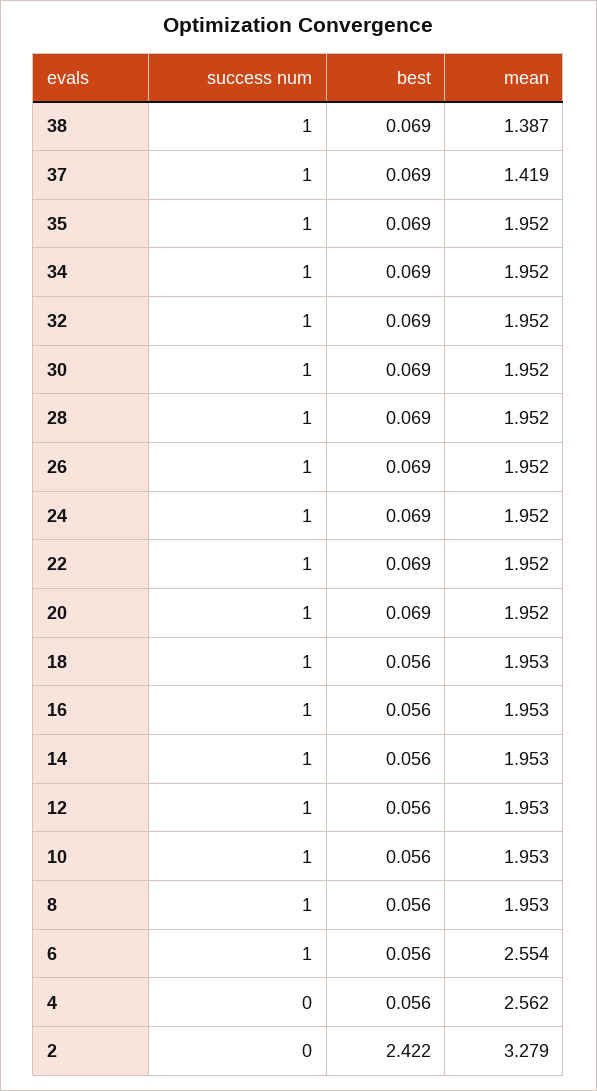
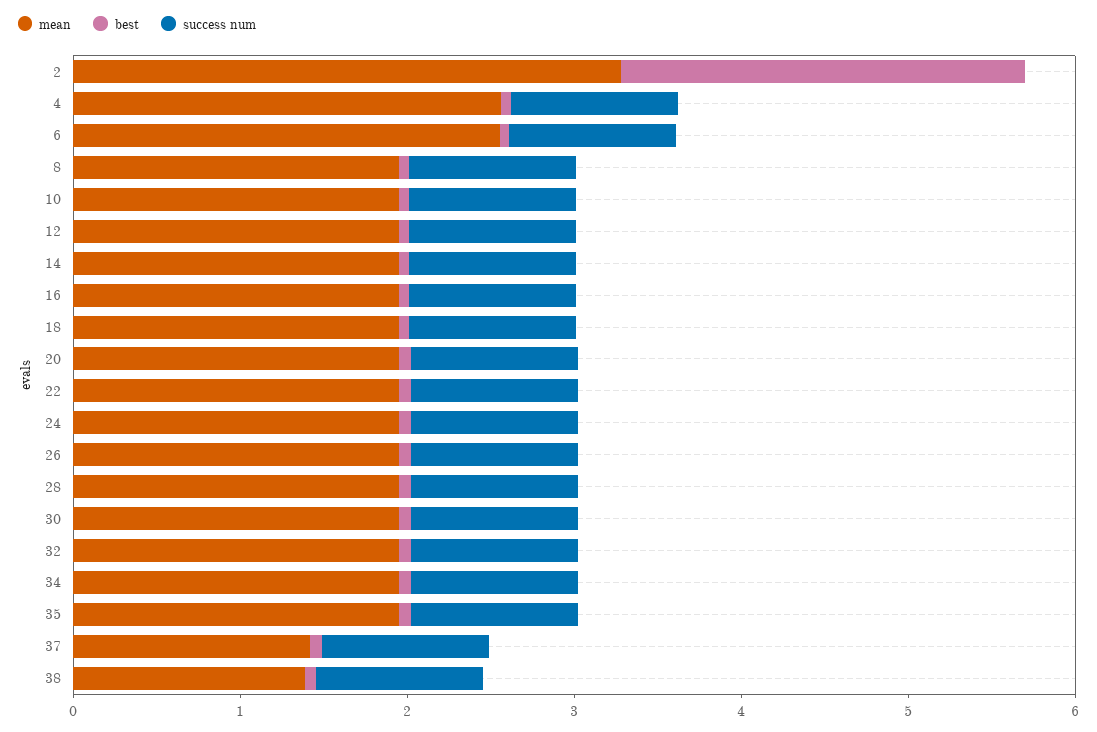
success num, 4: 0 -> 1

